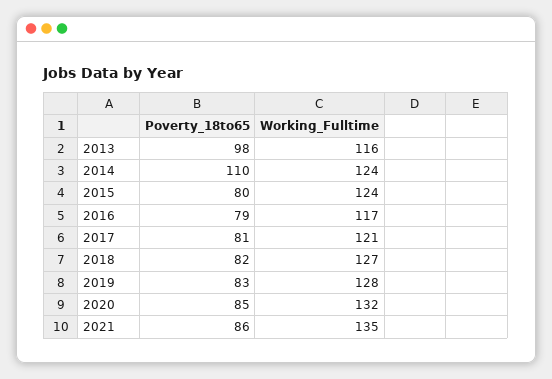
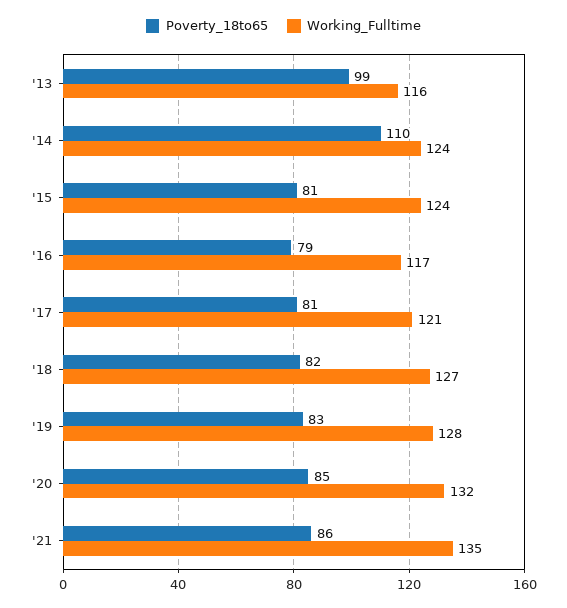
Poverty_18to65, 2013: 98 -> 99
Poverty_18to65, 2015: 80 -> 81

